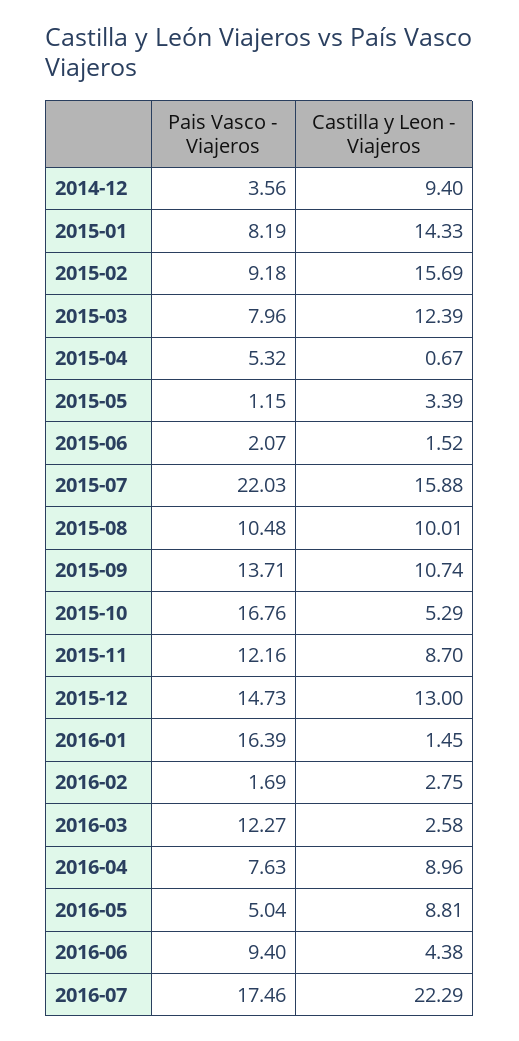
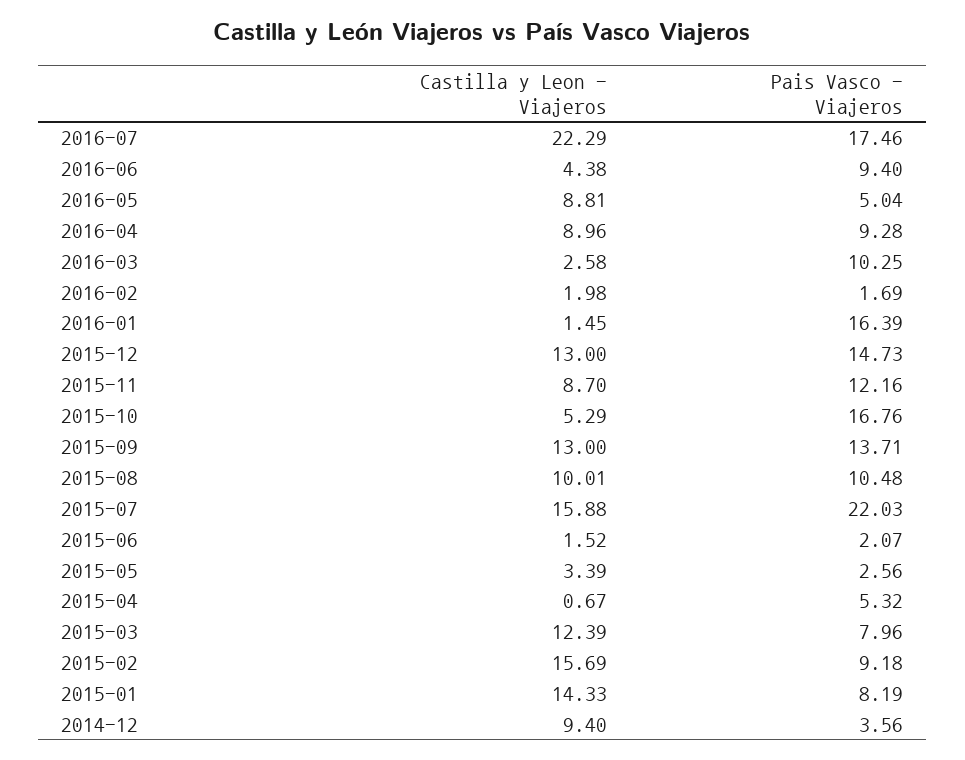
Pais Vasco - Viajeros, 2015-05: 1.15 -> 2.56
Castilla y Leon - Viajeros, 2015-09: 10.74 -> 13
Castilla y Leon - Viajeros, 2016-02: 2.75 -> 1.98
Pais Vasco - Viajeros, 2016-03: 12.27 -> 10.25
Pais Vasco - Viajeros, 2016-04: 7.63 -> 9.28

